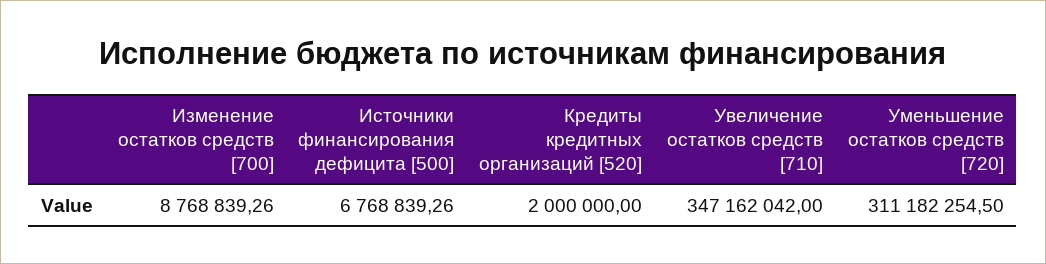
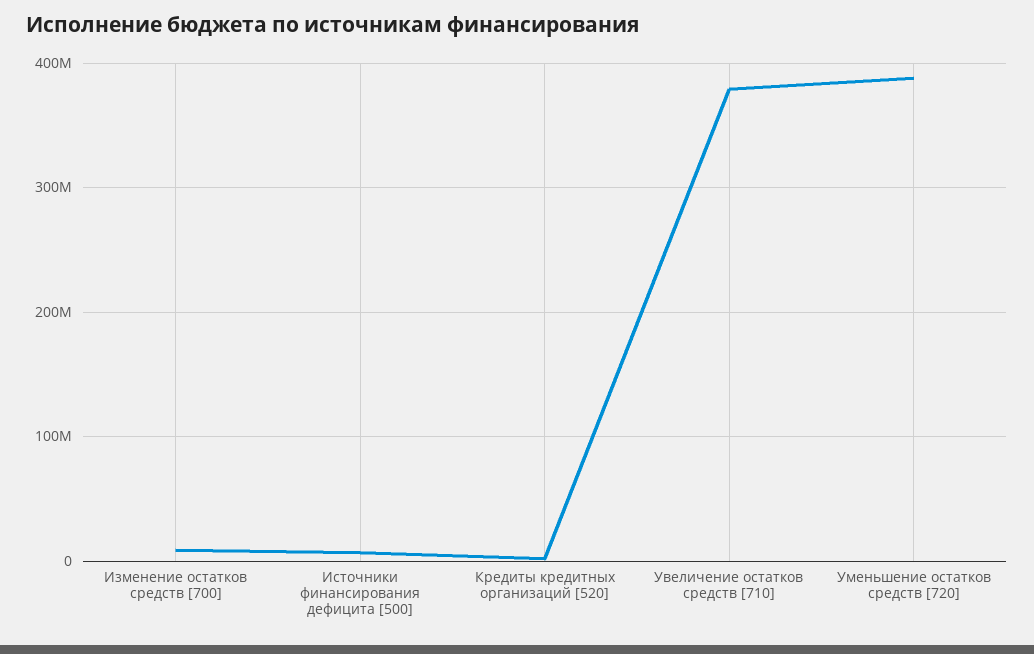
Увеличение остатков средств [710]: 347162042 -> 380000000
Уменьшение остатков средств [720]: 311182254.5 -> 390000000

